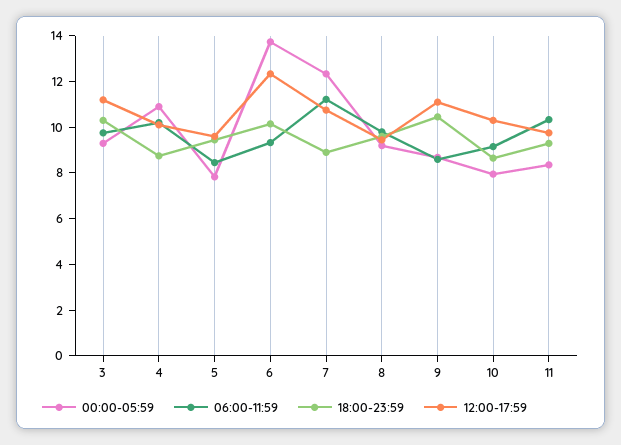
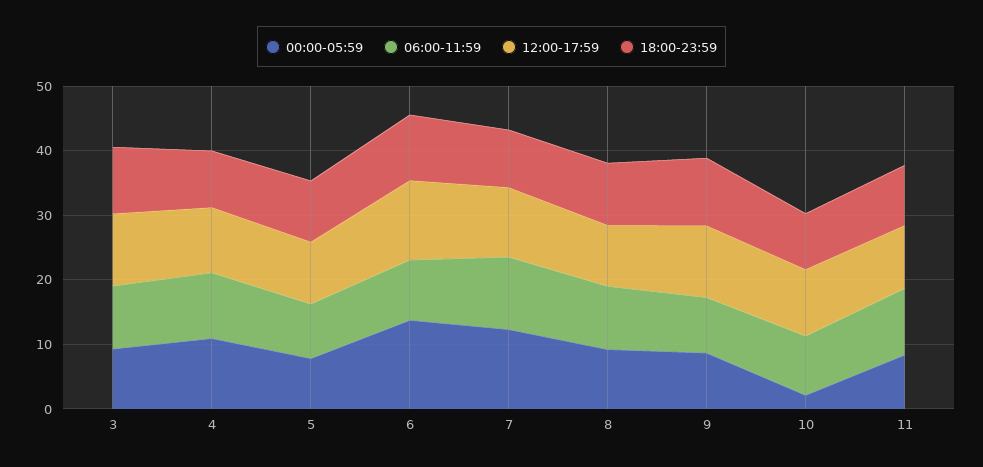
00:00-05:59, 10: 8 -> 2

